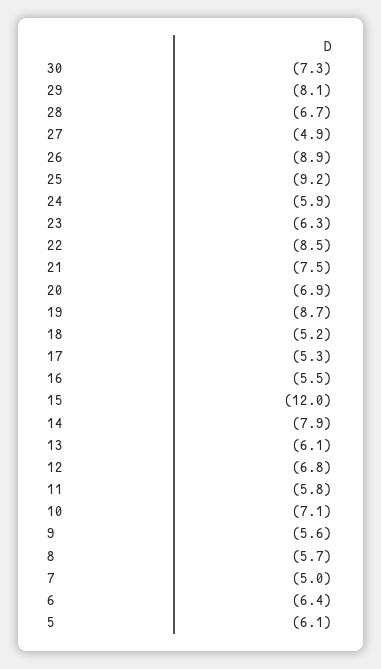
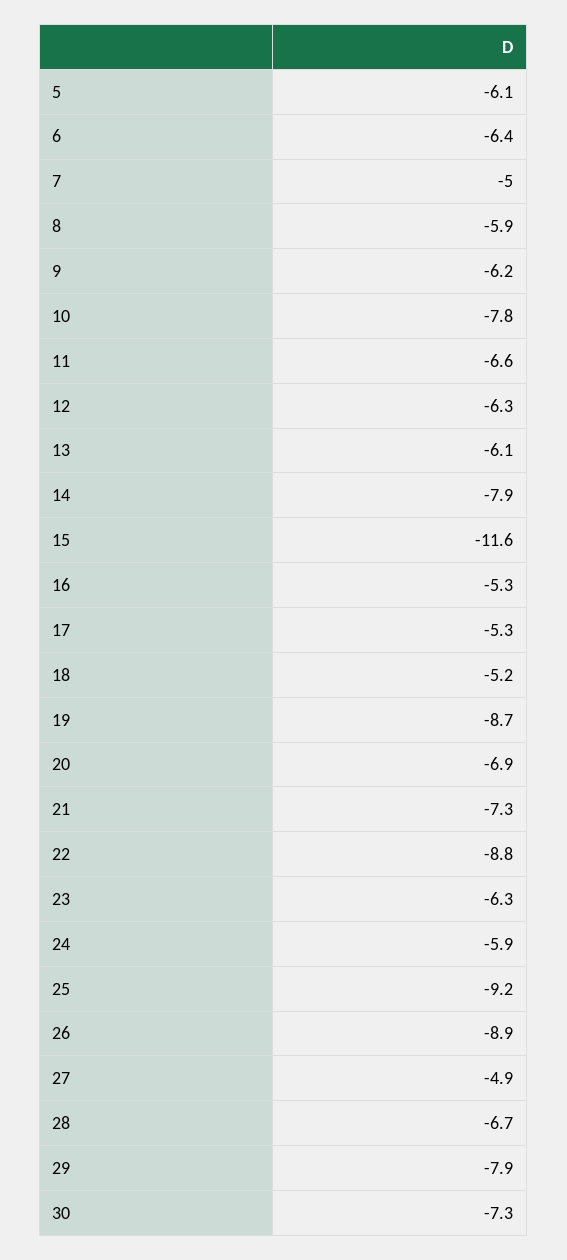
29: -8.1 -> -7.9
22: -8.5 -> -8.8
21: -7.5 -> -7.3
16: -5.5 -> -5.3
15: -12 -> -11.6
12: -6.8 -> -6.3
11: -5.8 -> -6.6
10: -7.1 -> -7.8
9: -5.6 -> -6.2
8: -5.7 -> -5.9

